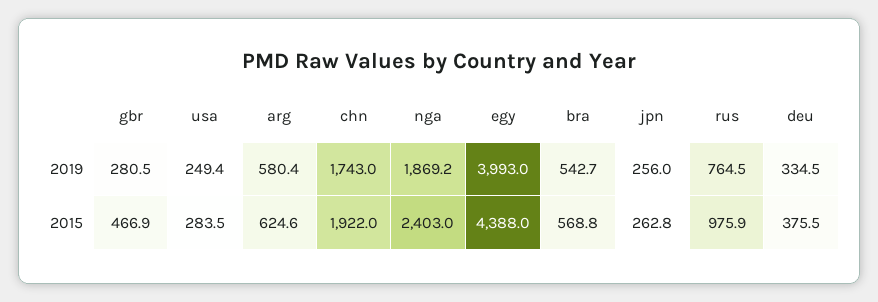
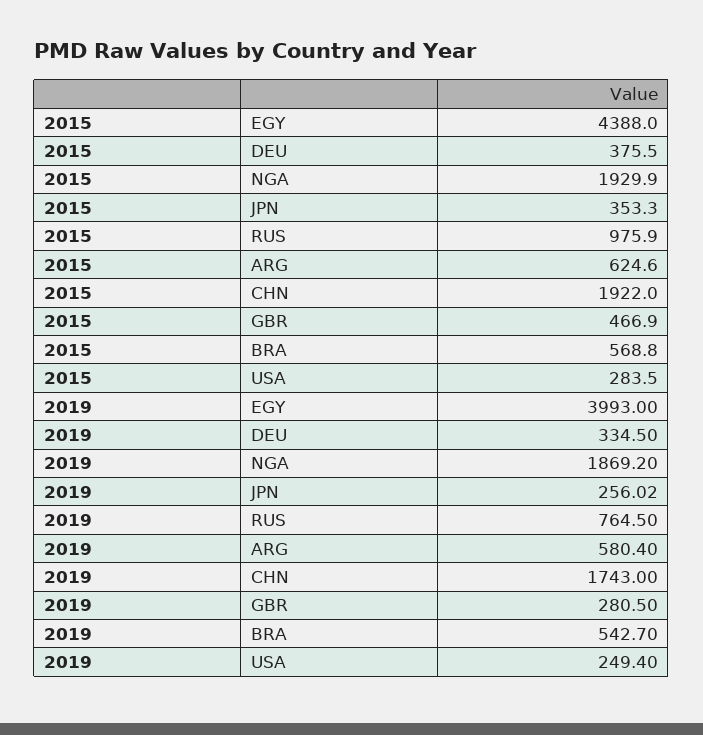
nga, 2015: 2403 -> 1929.9
jpn, 2015: 262.8 -> 353.3

